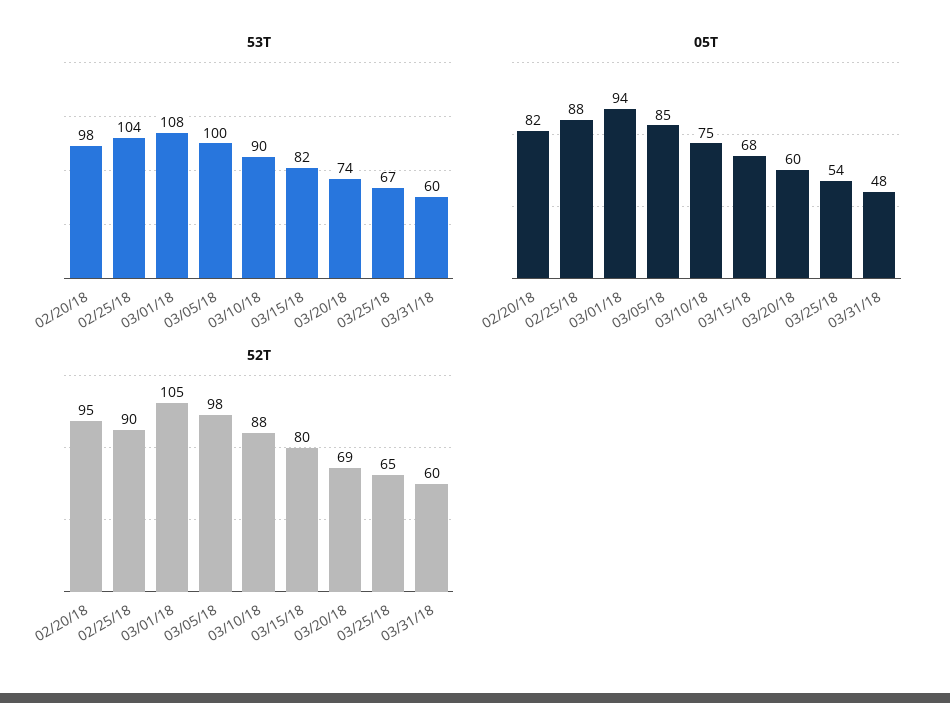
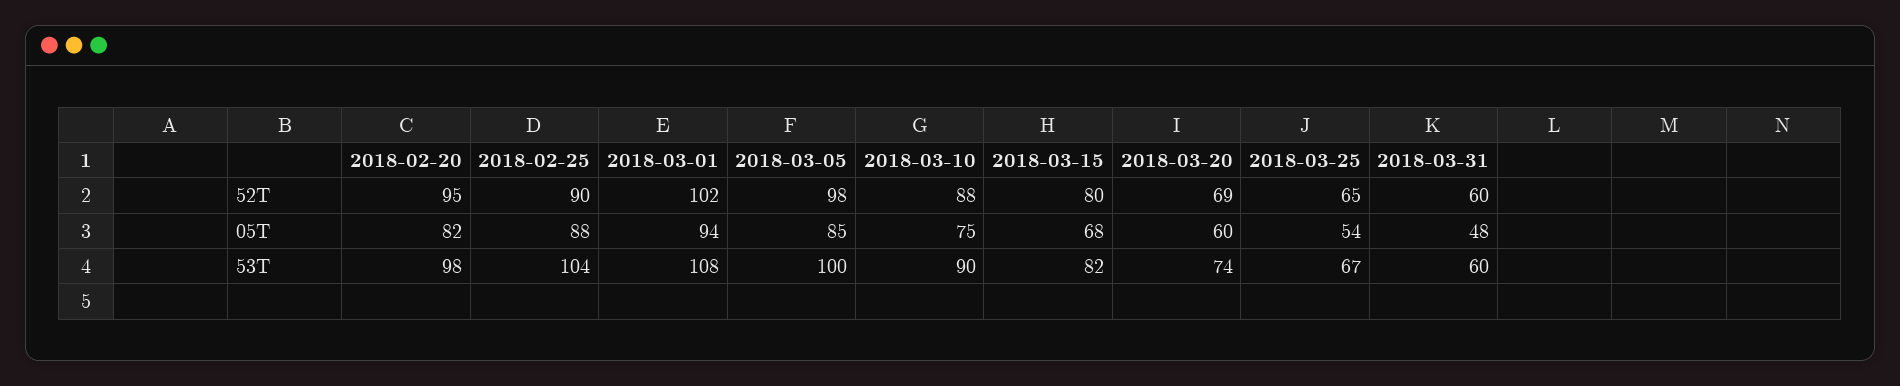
52T, 03/01/18: 105 -> 102

